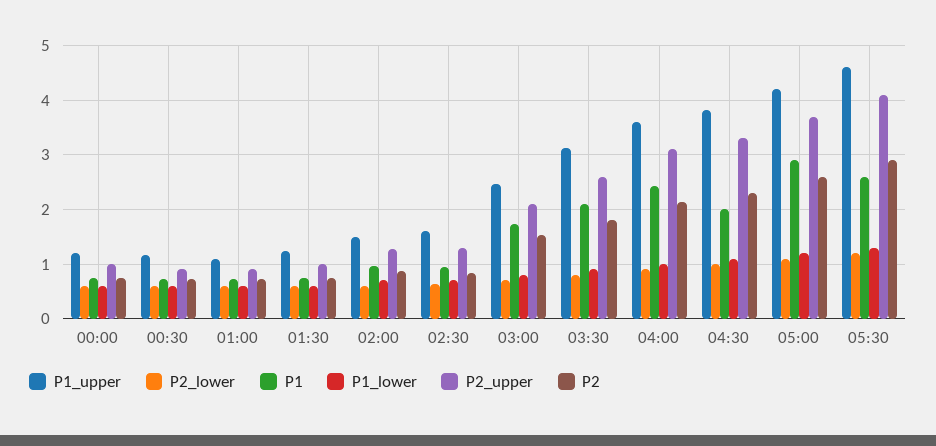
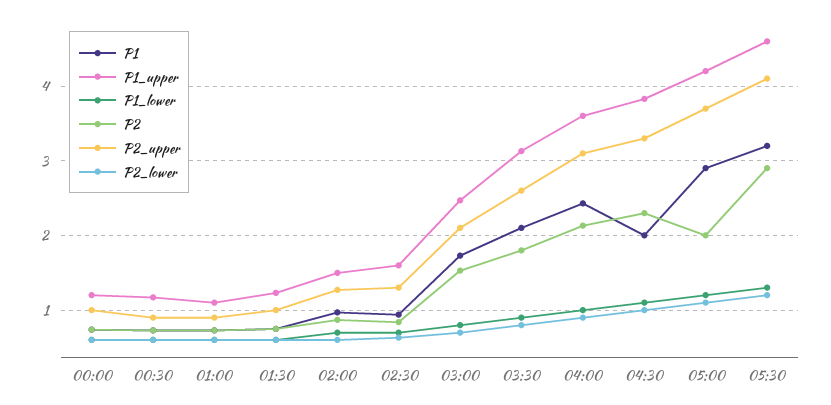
P2, 05:00: 2.6 -> 2
P1, 05:30: 2.6 -> 3.2

